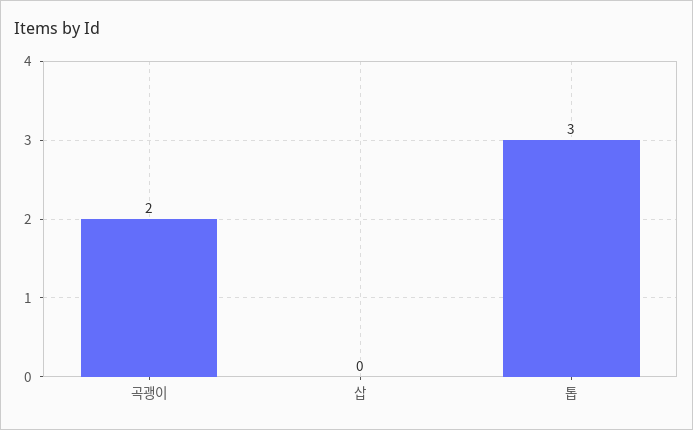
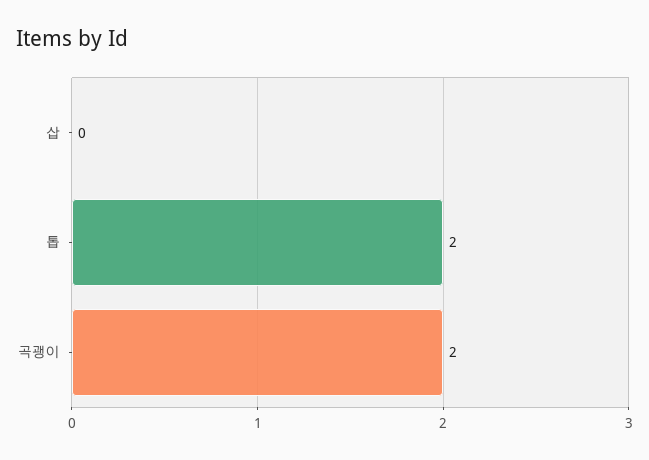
톱: 3 -> 2

